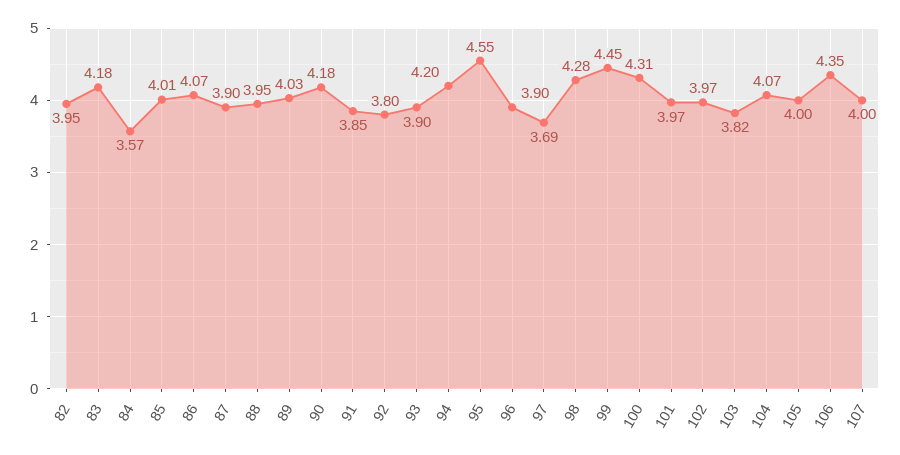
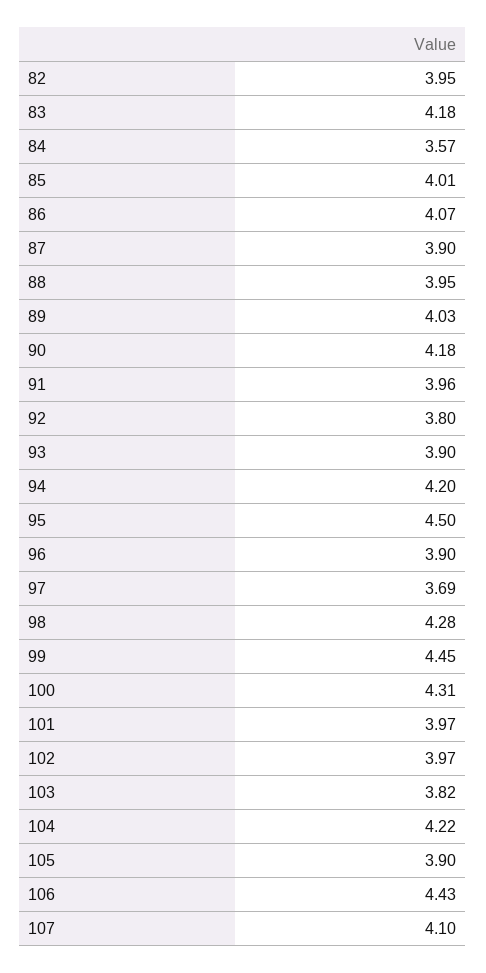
91: 3.85 -> 3.96
95: 4.55 -> 4.5
104: 4.07 -> 4.22
105: 4 -> 3.9
106: 4.35 -> 4.43
107: 4 -> 4.1

